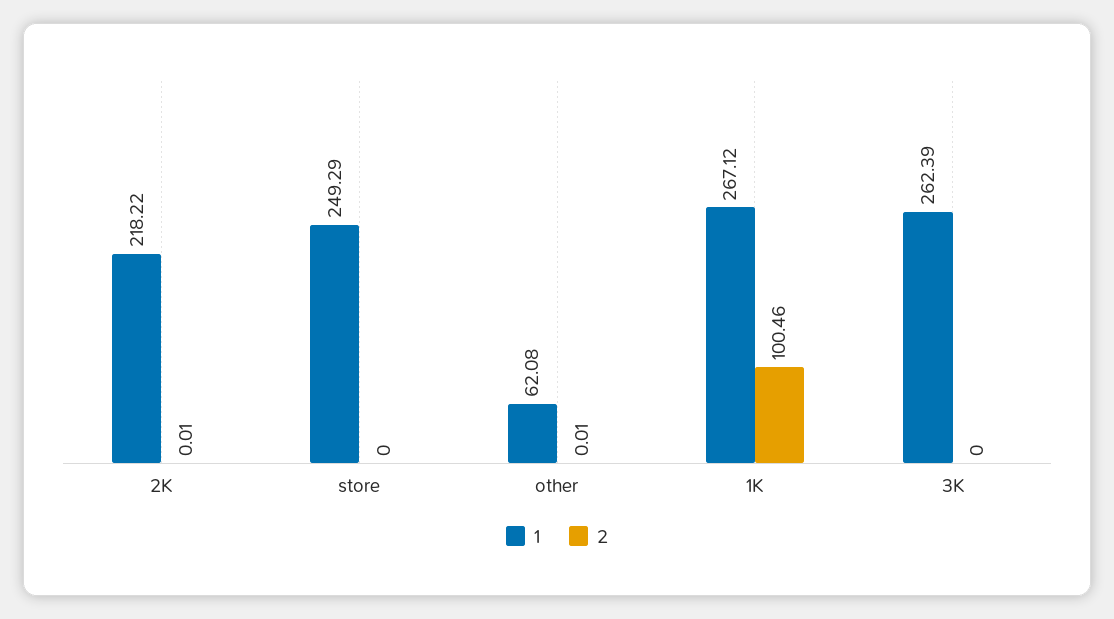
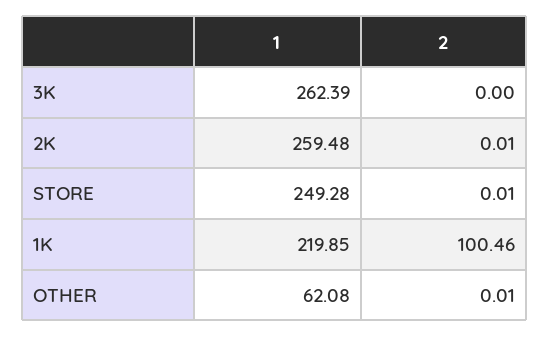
1, 2K: 218.22 -> 259.48
1, store: 249.29 -> 249.28
2, store: 0 -> 0.01
1, 1K: 267.12 -> 219.85

